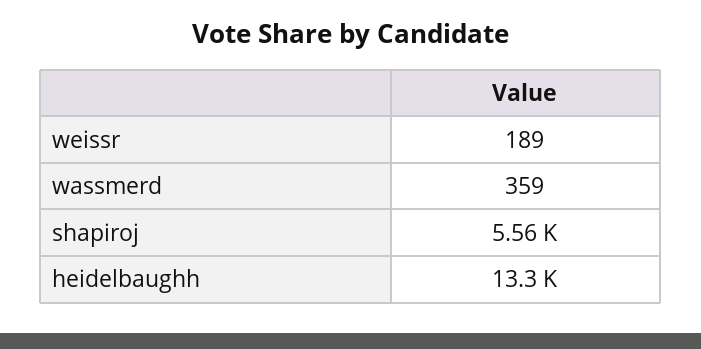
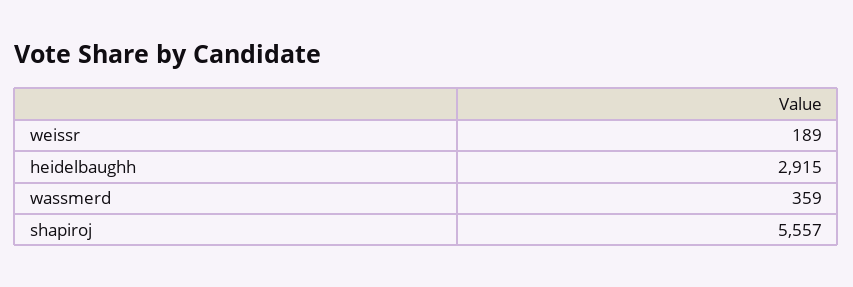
heidelbaughh: 13300 -> 2915

